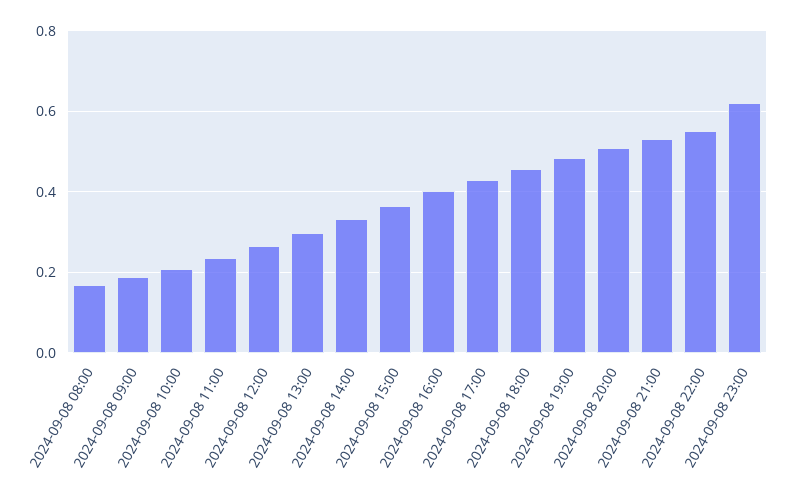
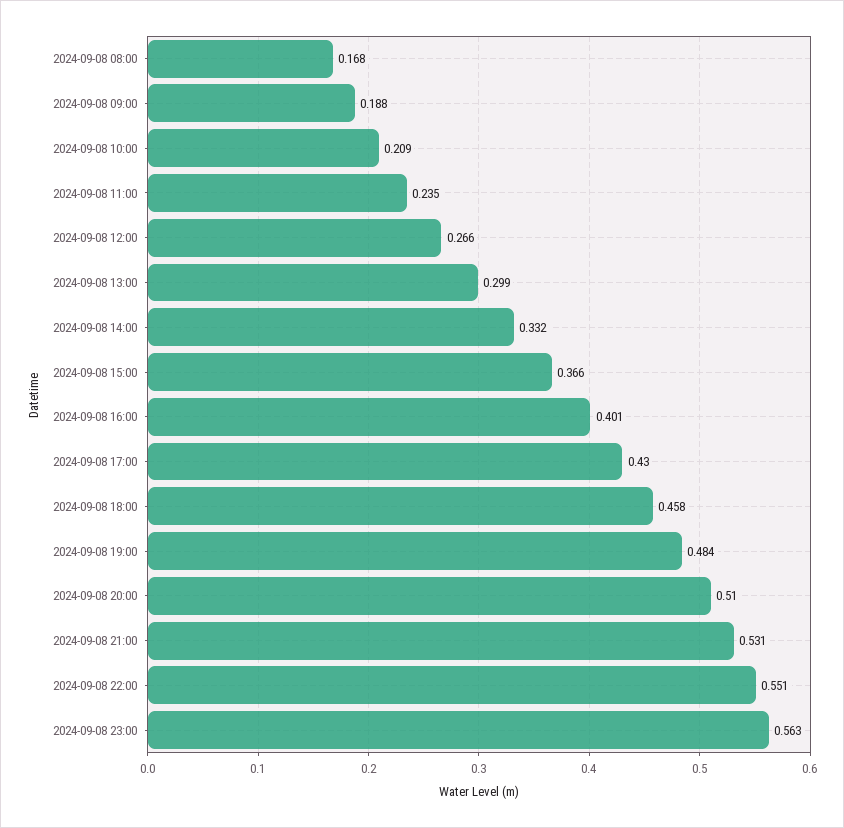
2024-09-08 23:00: 0.62 -> 0.563

